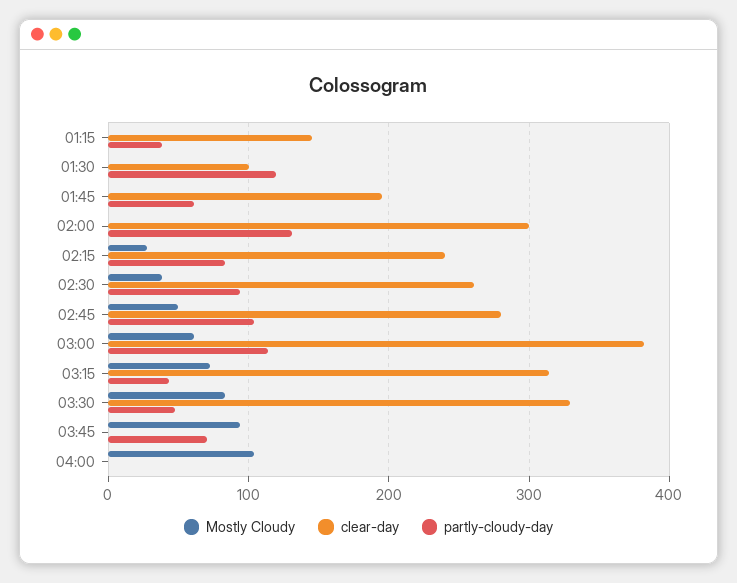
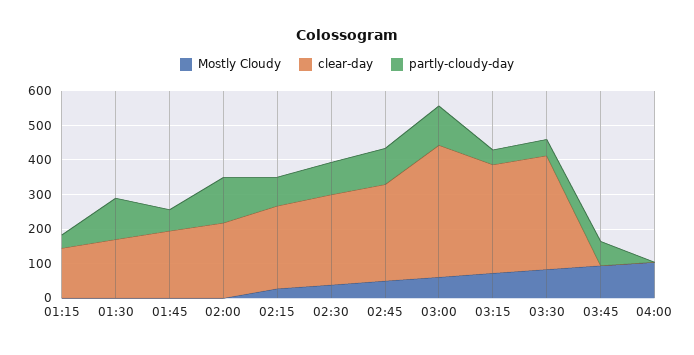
clear-day, 01:30: 100 -> 175
clear-day, 02:00: 300 -> 225

